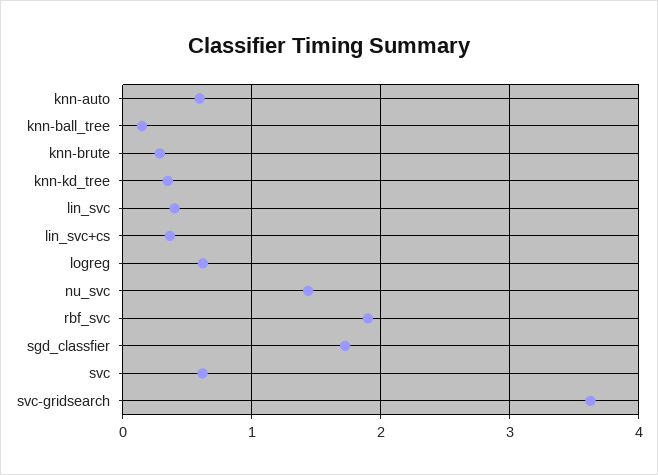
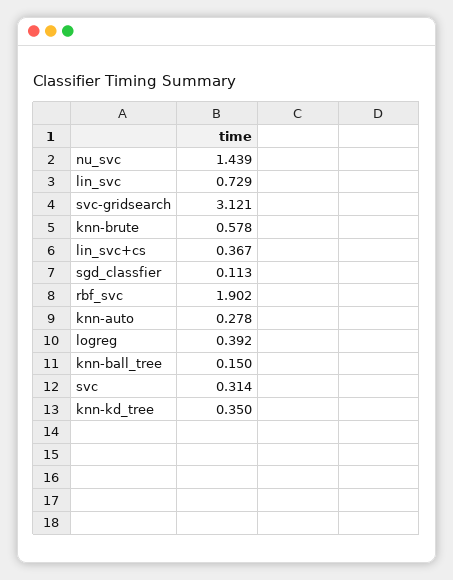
knn-auto: 0.6 -> 0.278
knn-brute: 0.3 -> 0.578
lin_svc: 0.4 -> 0.729
logreg: 0.6 -> 0.392
sgd_classfier: 1.7 -> 0.113
svc: 0.6 -> 0.314
svc-gridsearch: 3.6 -> 3.121

